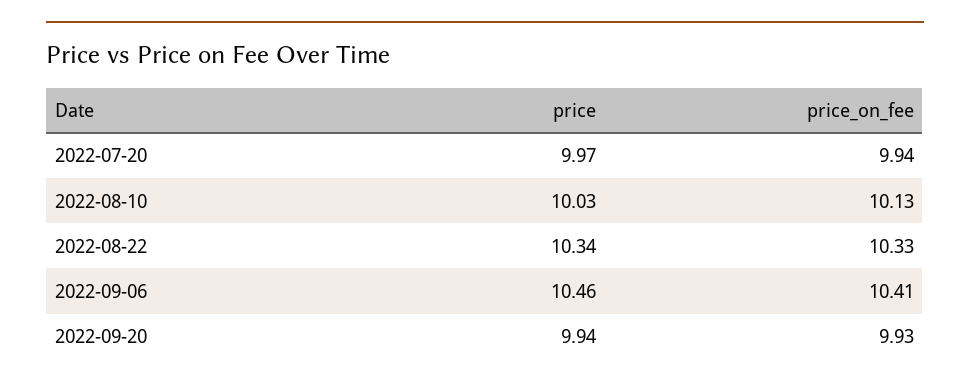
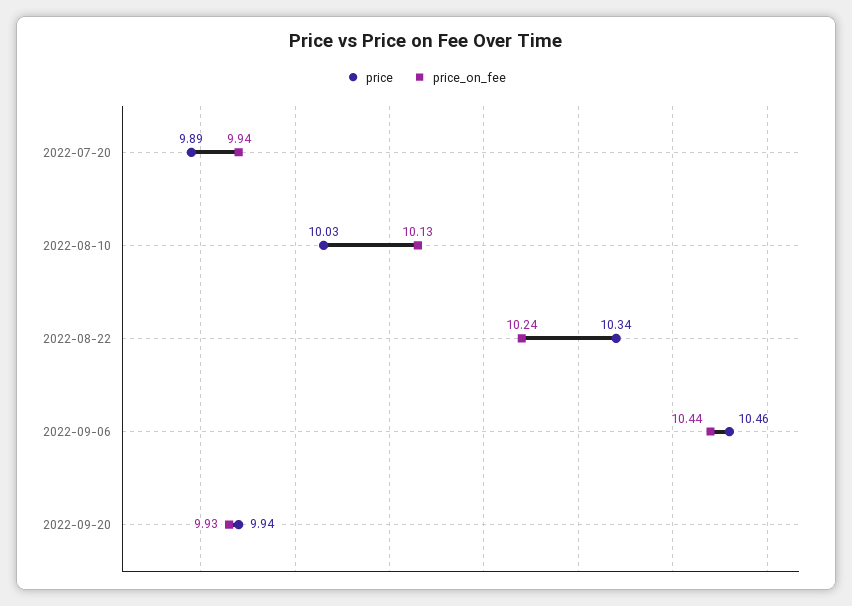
price, 2022-07-20: 9.97 -> 9.89
price_on_fee, 2022-08-22: 10.33 -> 10.24
price_on_fee, 2022-09-06: 10.41 -> 10.44

